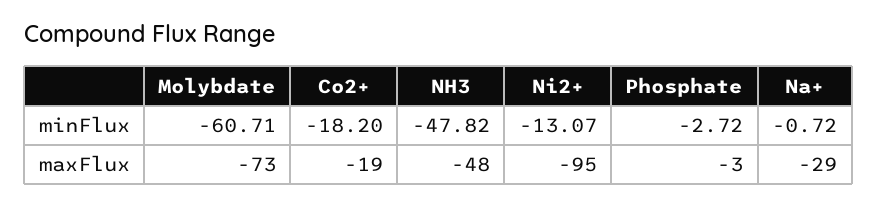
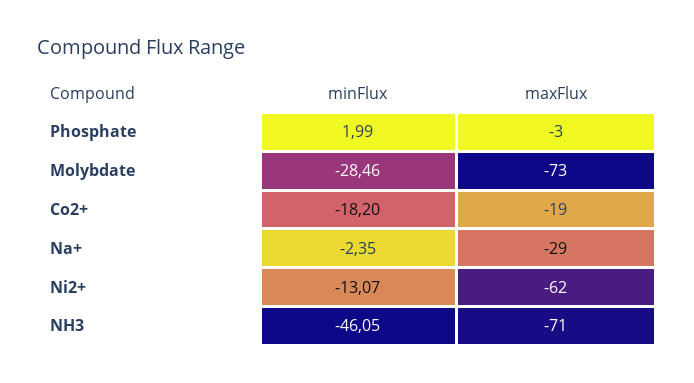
Molybdate, minFlux: -60.71 -> -28.46
NH3, minFlux: -47.82 -> -46.05
Phosphate, minFlux: -2.72 -> 1.99
Na+, minFlux: -0.72 -> -2.35
NH3, maxFlux: -48 -> -71
Ni2+, maxFlux: -95 -> -62

